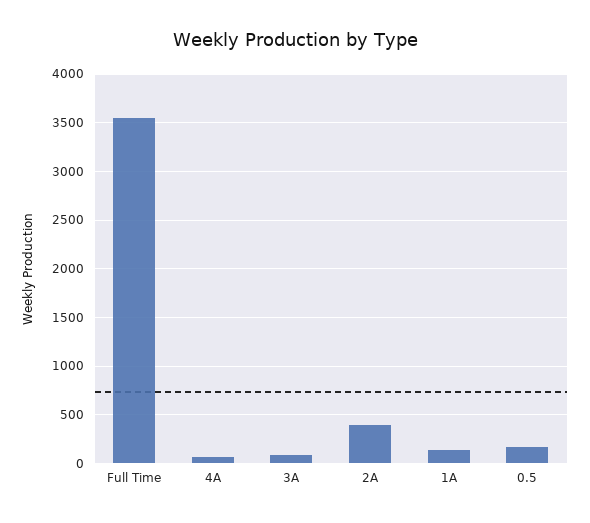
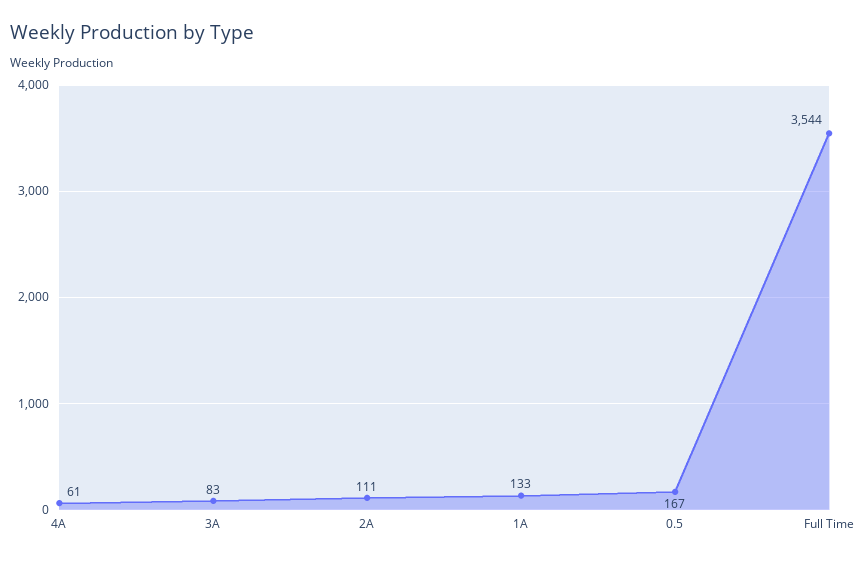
2A: 400 -> 111

